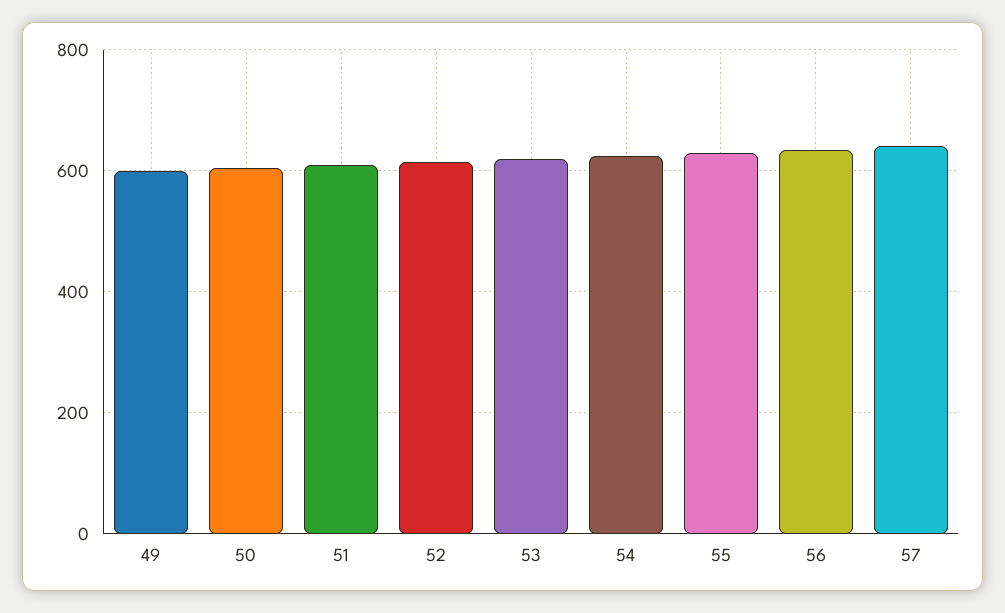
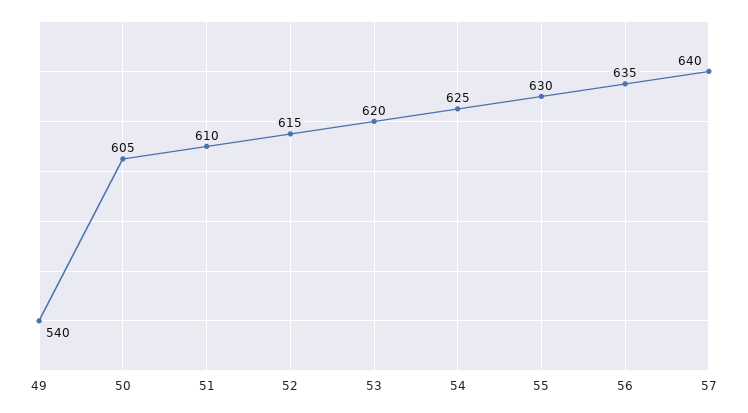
49: 600 -> 540

